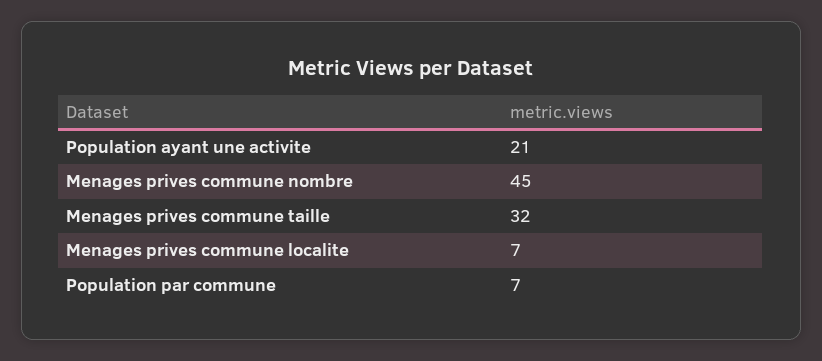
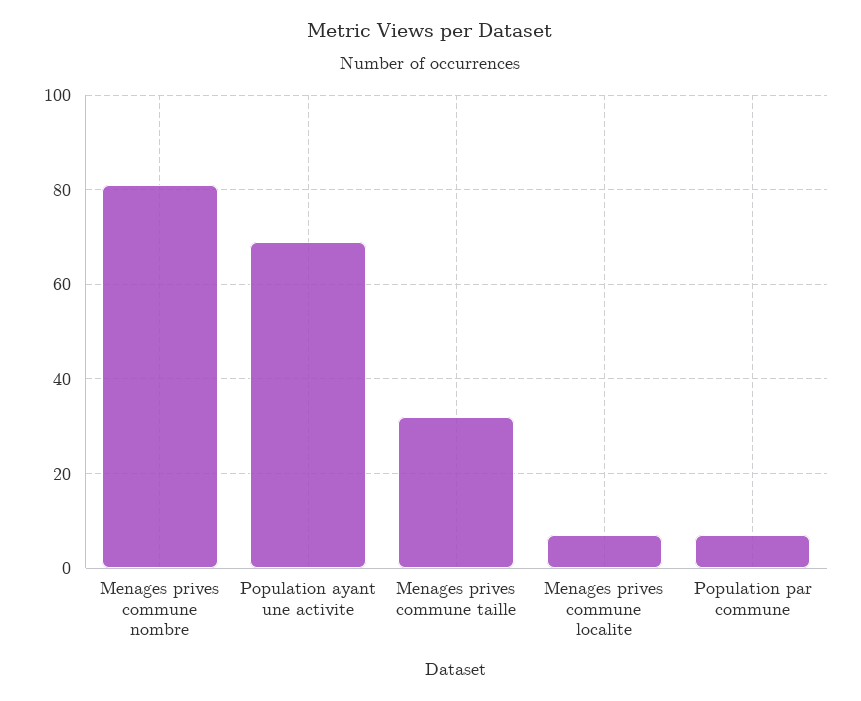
Population ayant une activite: 21 -> 70
Menages prives commune nombre: 45 -> 80

